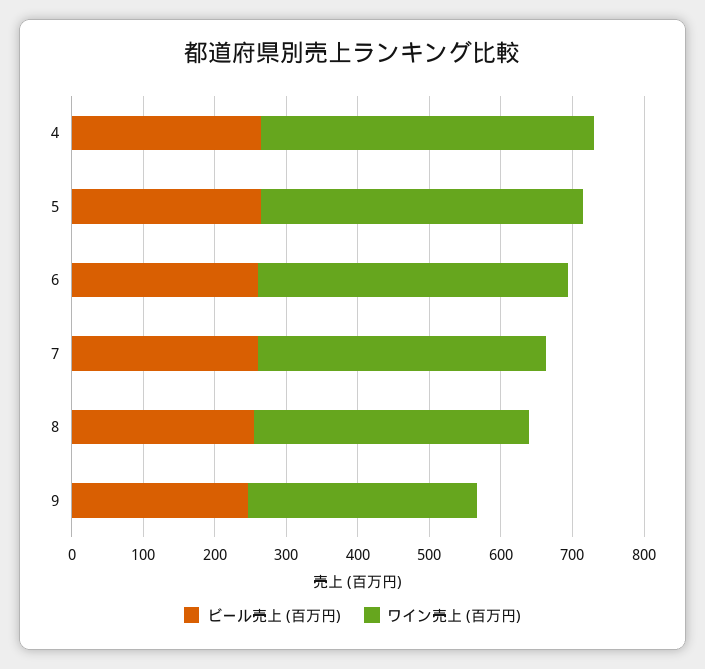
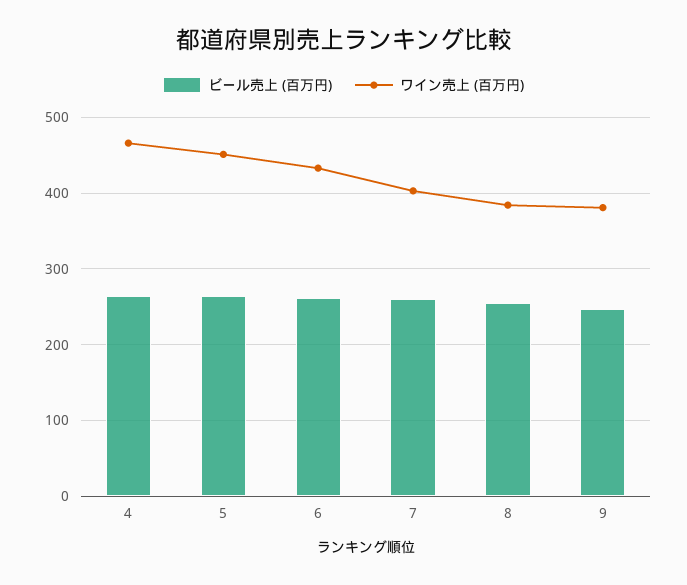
ワイン売上 (百万円), 9: 320 -> 380

